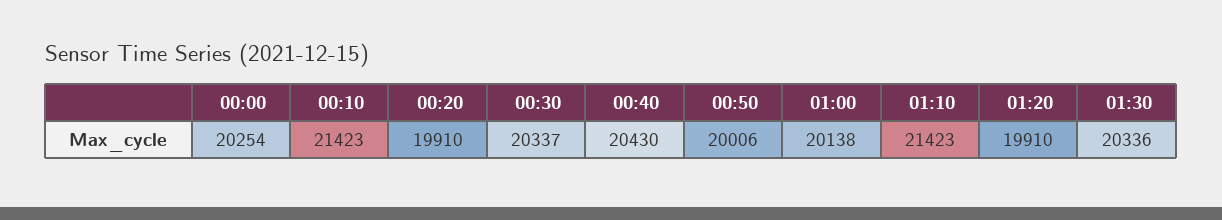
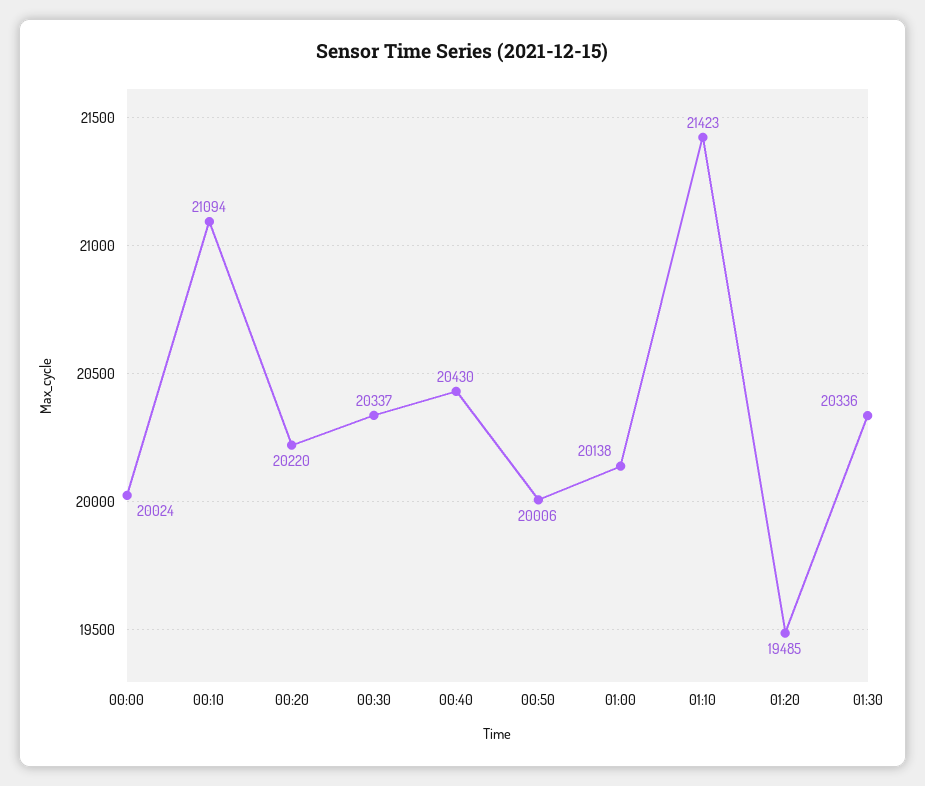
00:00: 20254 -> 20024
00:10: 21423 -> 21094
00:20: 19910 -> 20220
01:20: 19910 -> 19485

